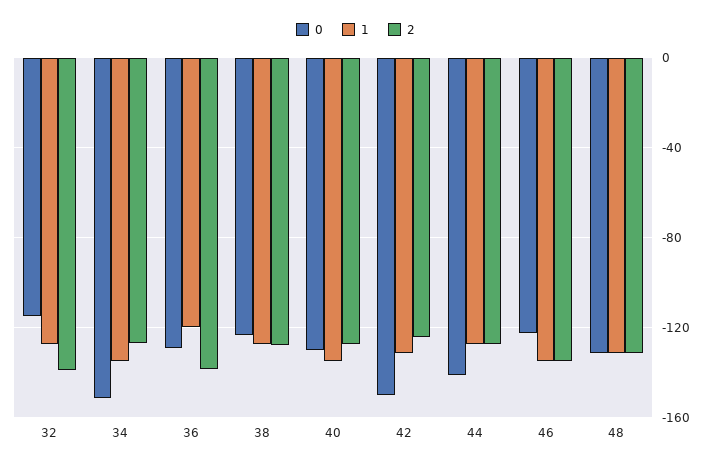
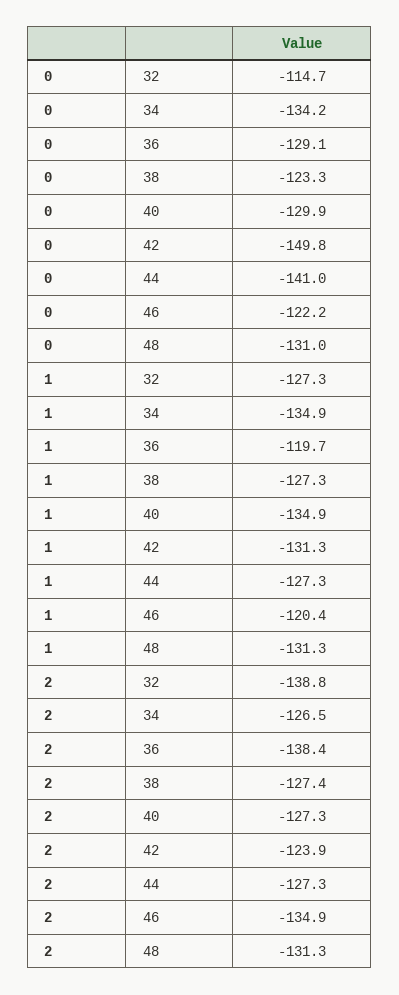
0, 34: -150 -> -134.2
1, 46: -135 -> -120.4

